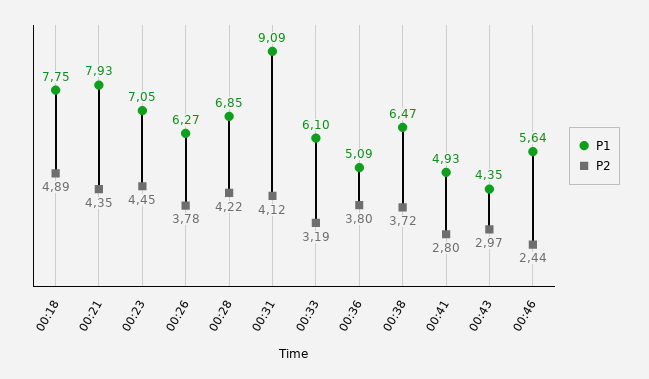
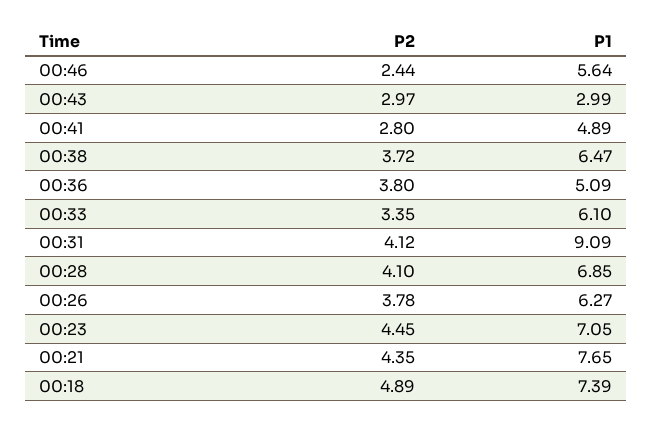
P1, 00:18: 7.75 -> 7.39
P1, 00:21: 7.93 -> 7.65
P2, 00:28: 4.22 -> 4.1
P2, 00:33: 3.19 -> 3.35
P1, 00:41: 4.93 -> 4.89
P1, 00:43: 4.35 -> 2.99

